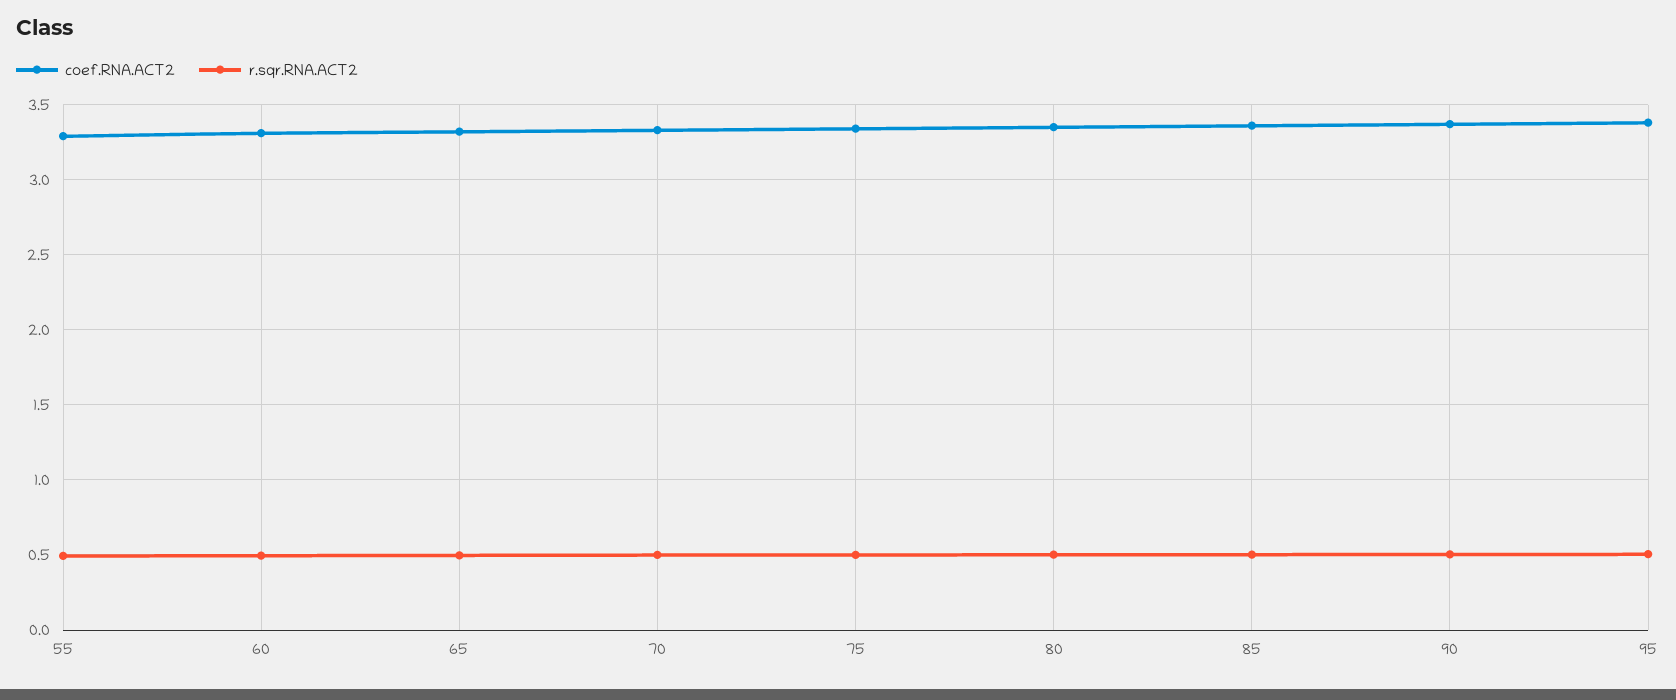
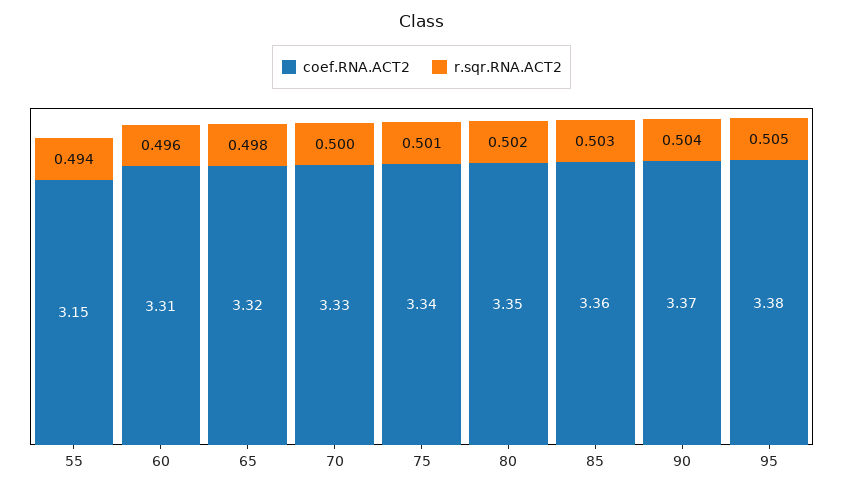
coef.RNA.ACT2, 55: 3.3 -> 3.15

